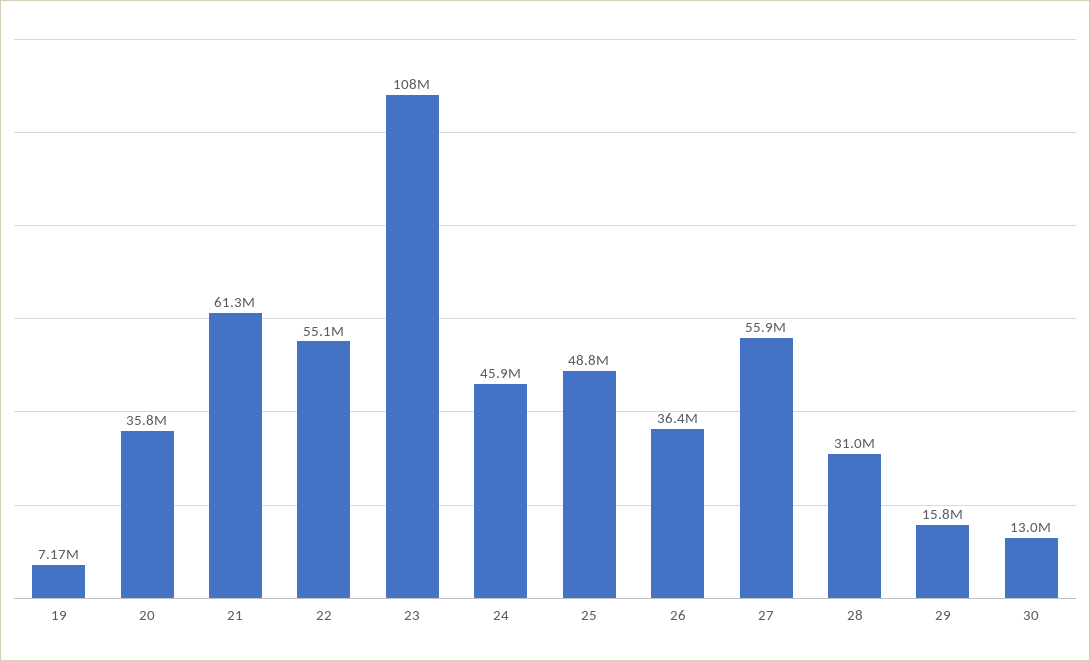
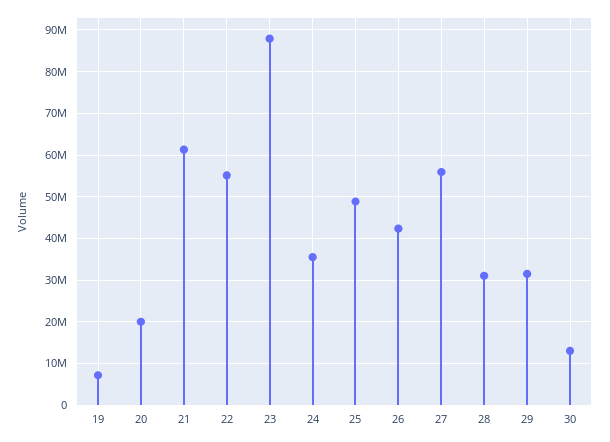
20: 35800000 -> 20000000
23: 108000000 -> 88000000
24: 45900000 -> 36000000
26: 36400000 -> 42000000
29: 15800000 -> 32000000

